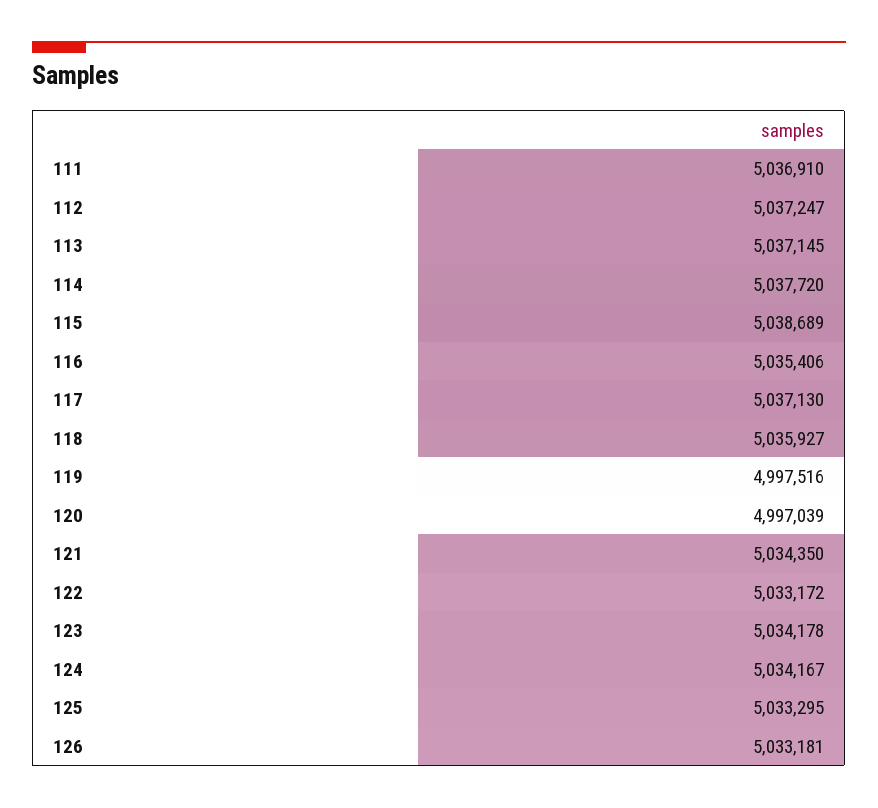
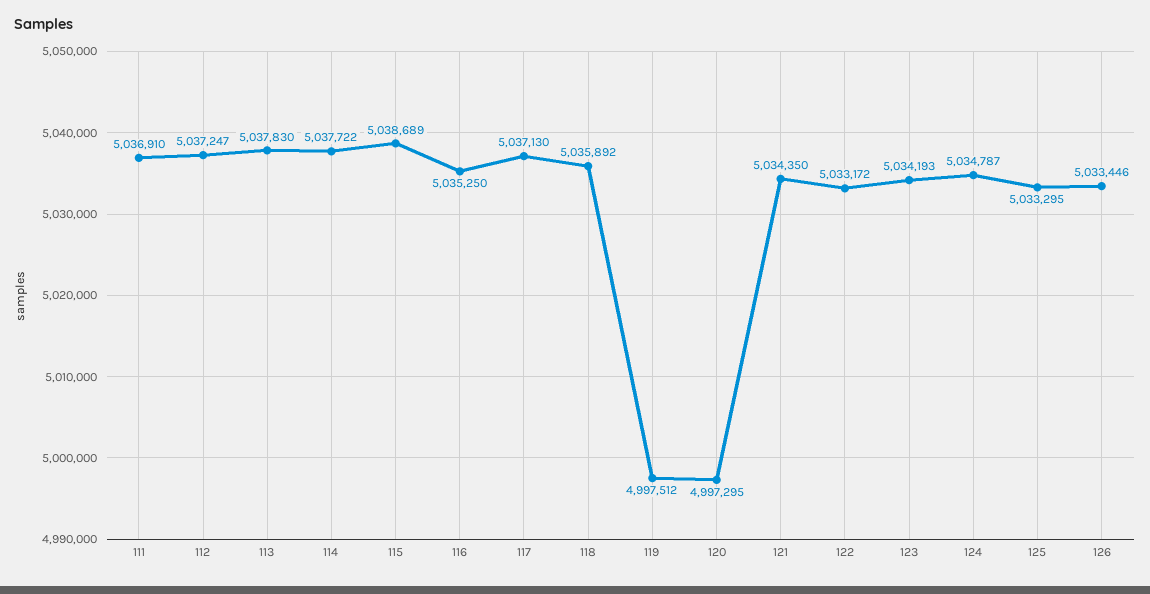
113: 5037145 -> 5037830
114: 5037720 -> 5037722
116: 5035406 -> 5035250
118: 5035927 -> 5035892
119: 4997516 -> 4997512
120: 4997039 -> 4997295
123: 5034178 -> 5034193
124: 5034167 -> 5034787
126: 5033181 -> 5033446

